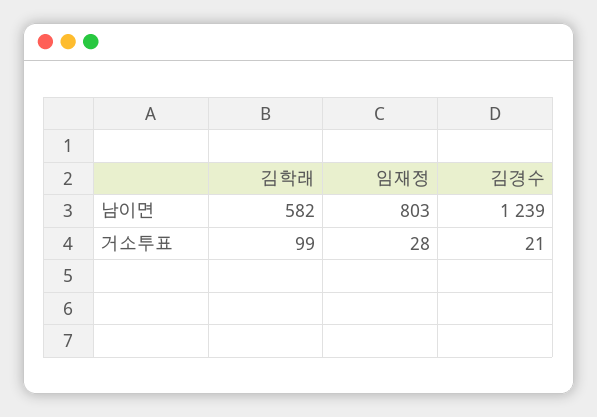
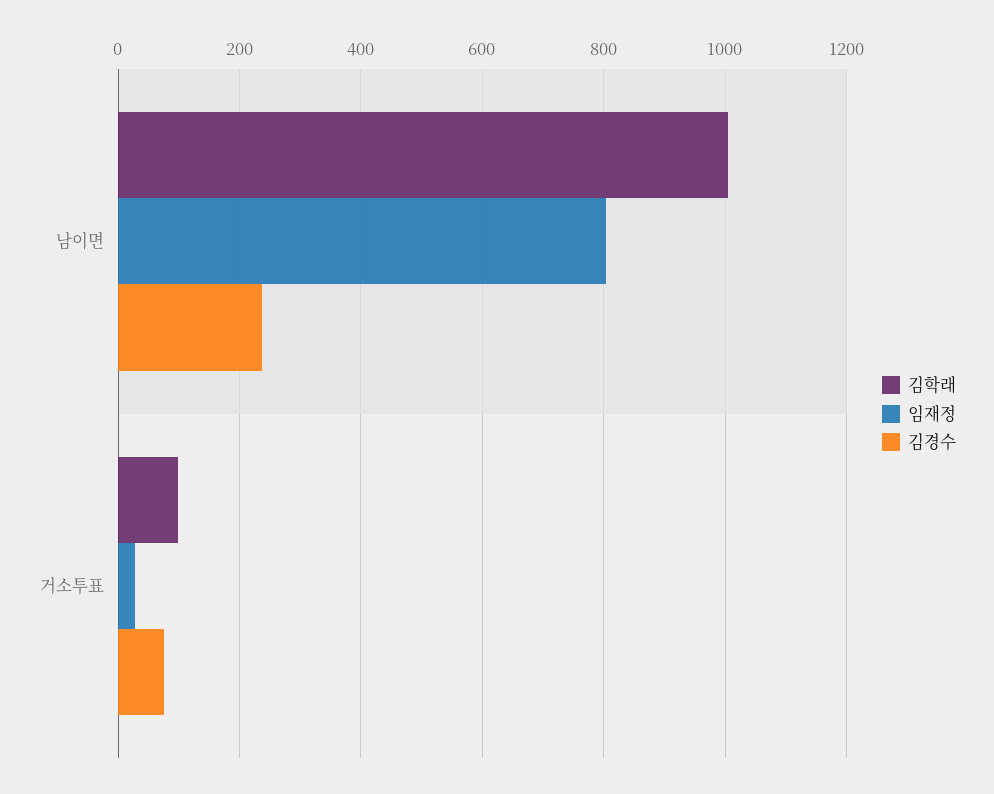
김학래, 남이면: 582 -> 1000
김경수, 남이면: 1239 -> 240
김경수, 거소투표: 21 -> 80

